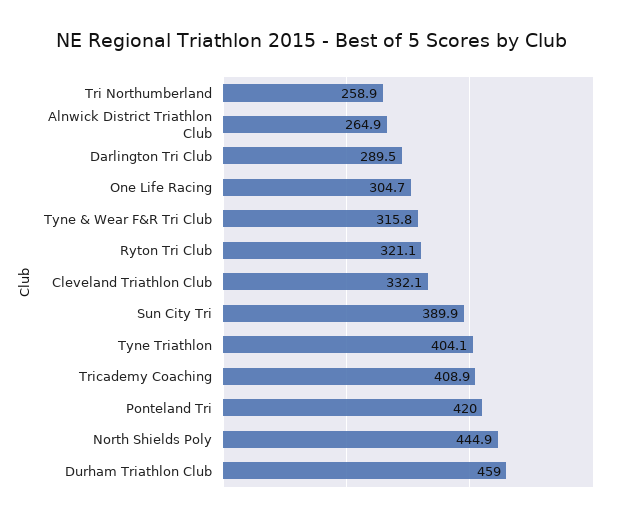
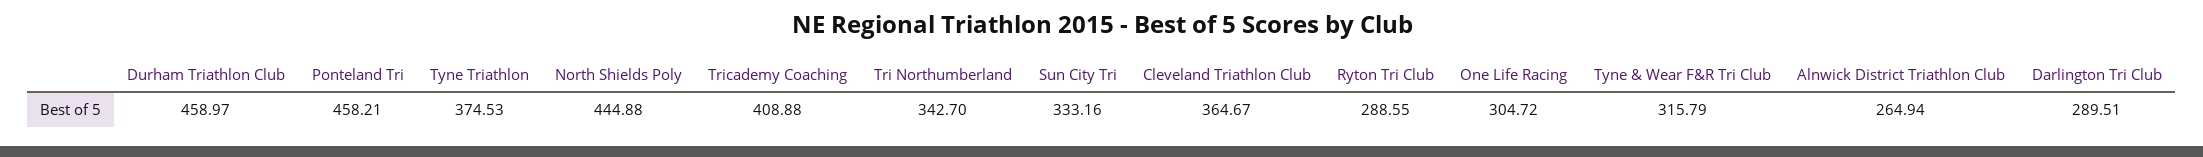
Tri Northumberland: 258.9 -> 342.7
Ryton Tri Club: 321.1 -> 288.55
Cleveland Triathlon Club: 332.1 -> 364.67
Sun City Tri: 389.9 -> 333.16
Tyne Triathlon: 404.1 -> 374.53
Ponteland Tri: 420 -> 458.21

